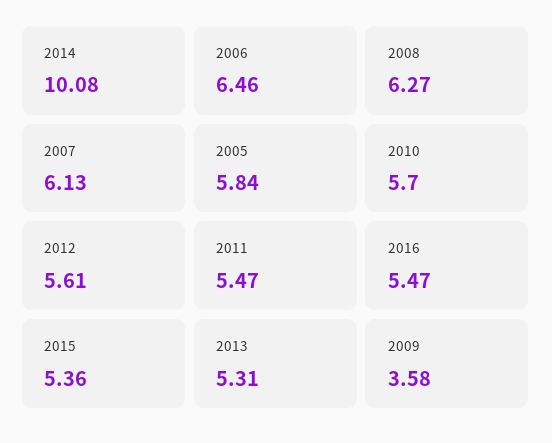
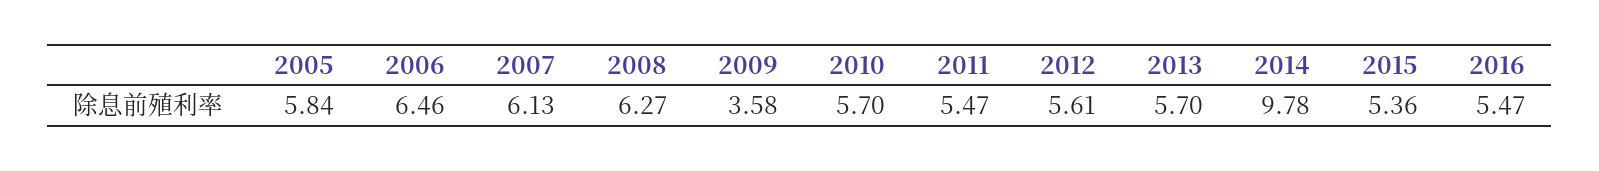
2014: 10.08 -> 9.78
2013: 5.31 -> 5.7

